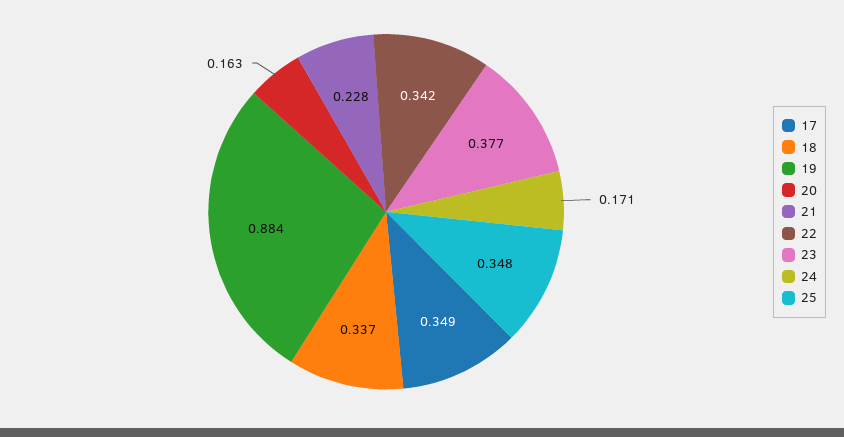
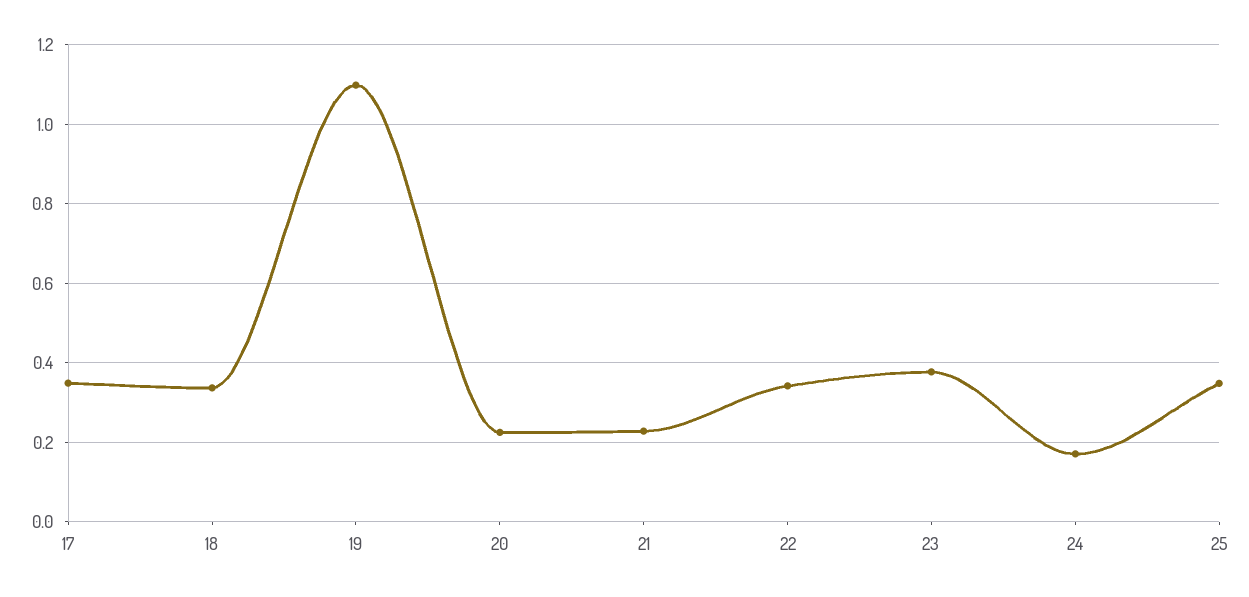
19: 0.884 -> 1.1
20: 0.163 -> 0.22

